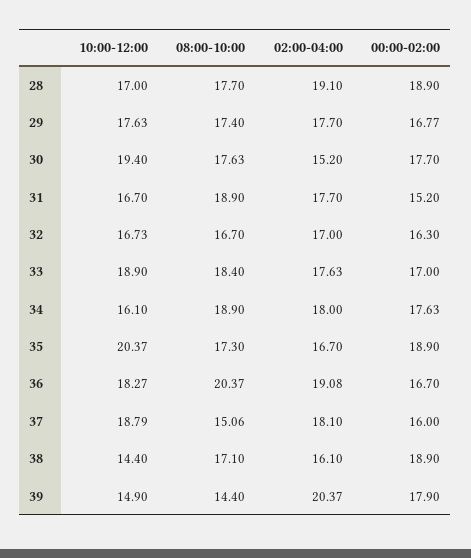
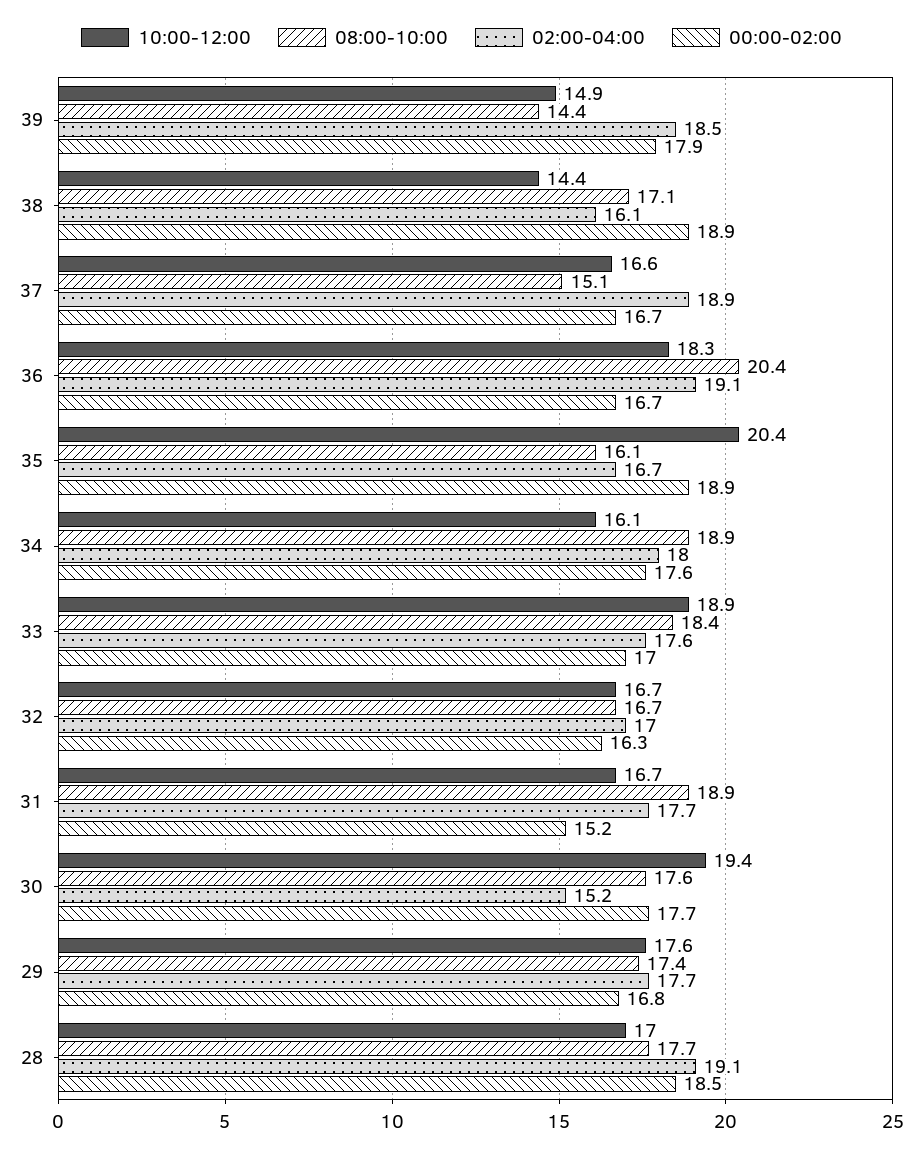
00:00-02:00, 28: 18.9 -> 18.5
08:00-10:00, 35: 17.3 -> 16.1
10:00-12:00, 37: 18.79 -> 16.6
02:00-04:00, 37: 18.1 -> 18.9
00:00-02:00, 37: 16 -> 16.7
02:00-04:00, 39: 20.37 -> 18.5

